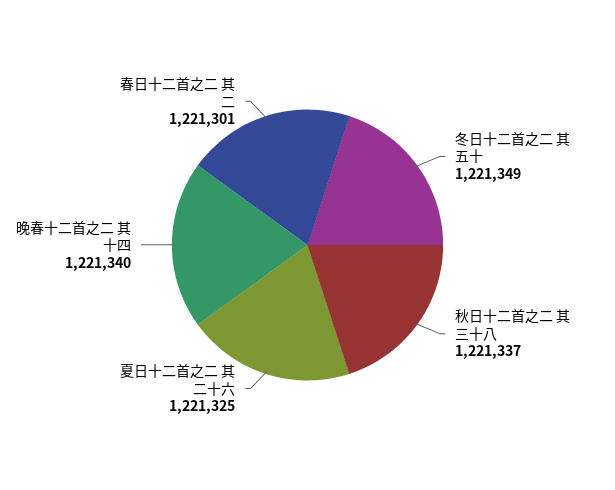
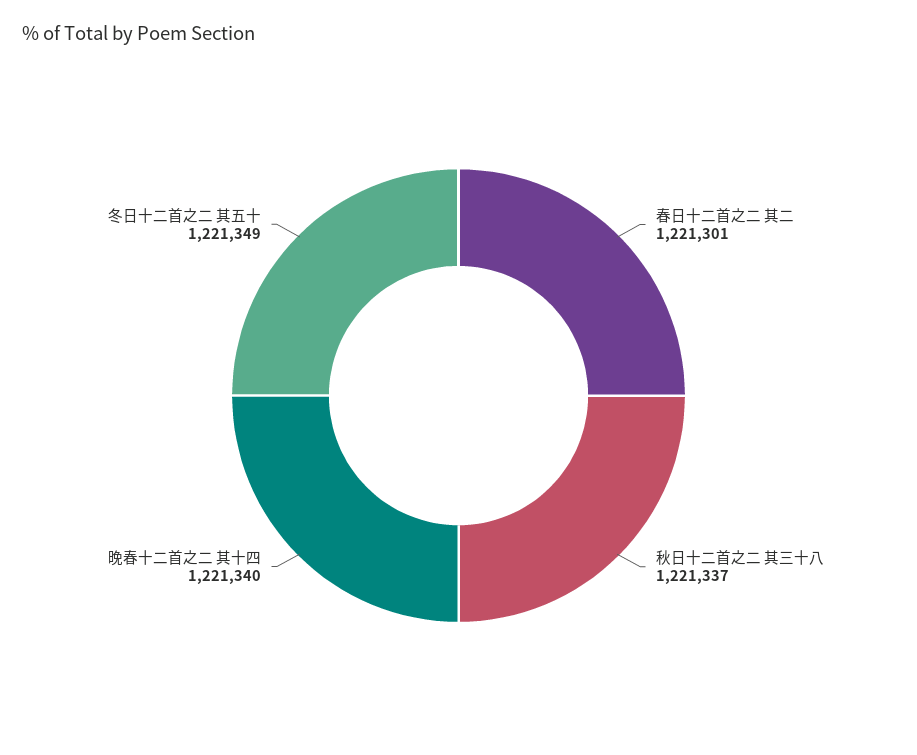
夏日十二首之二 其二十六: 1221325 -> none

